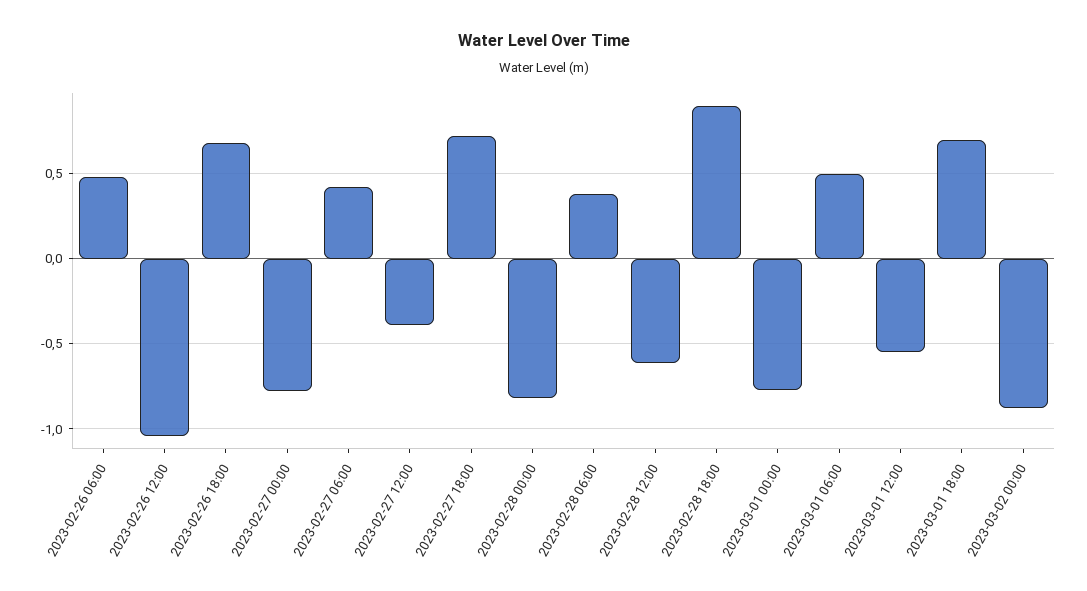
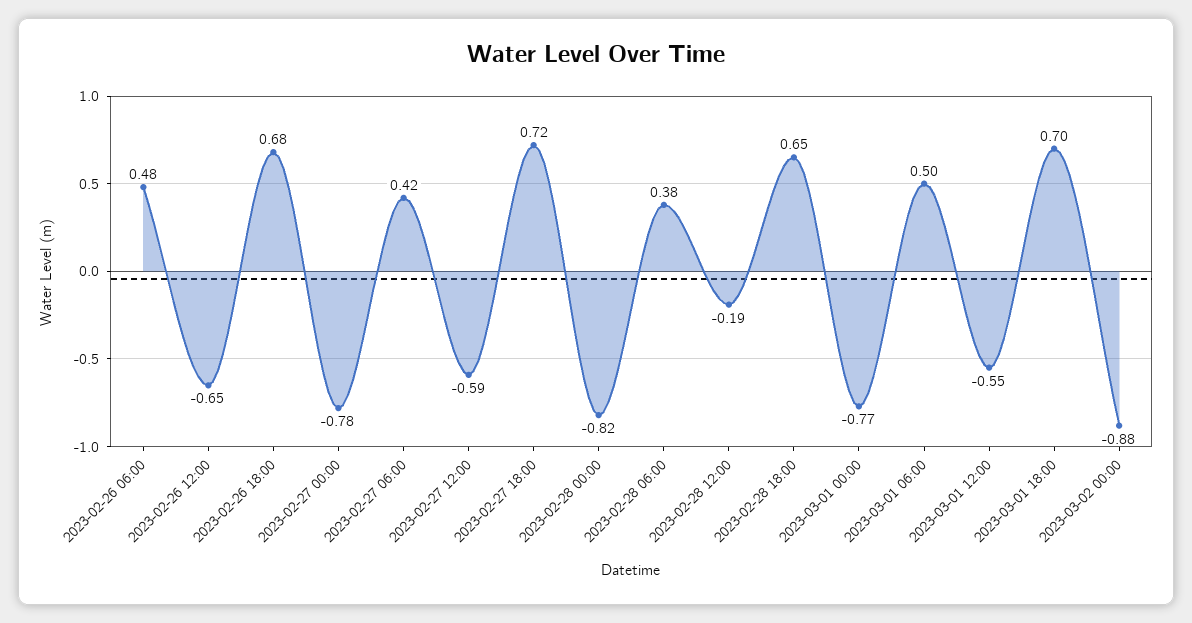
2023-02-26 12:00: -1.05 -> -0.65
2023-02-27 12:00: -0.4 -> -0.59
2023-02-28 12:00: -0.6 -> -0.19
2023-02-28 18:00: 0.9 -> 0.65

